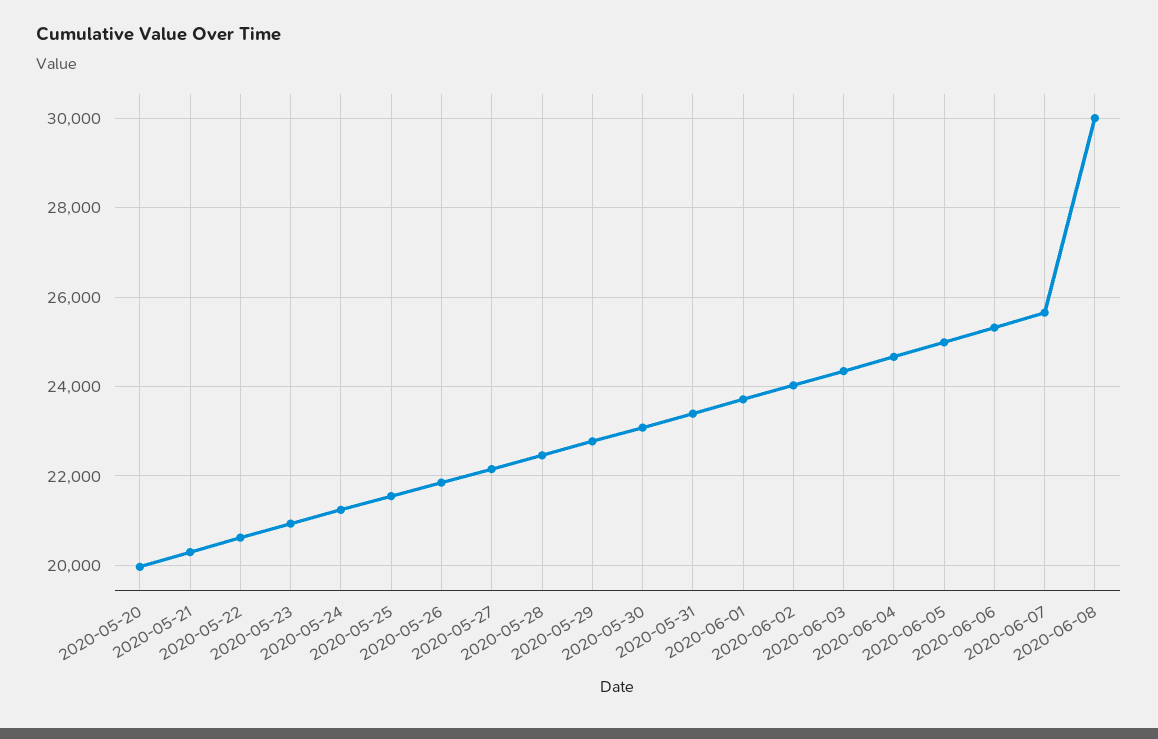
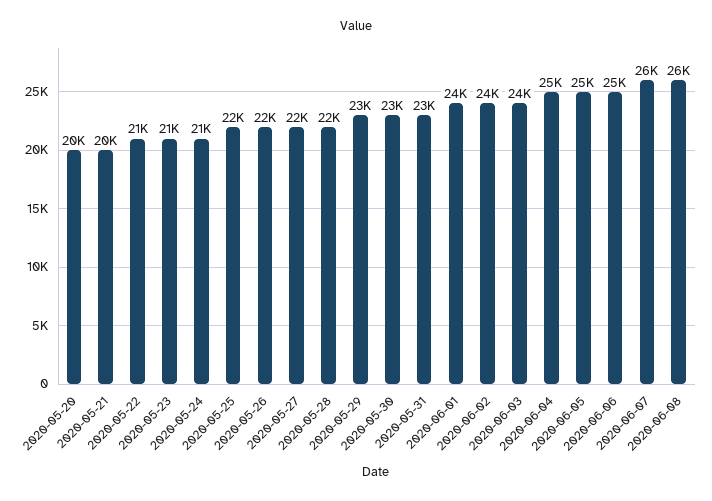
2020-06-08: 30000 -> 26000

